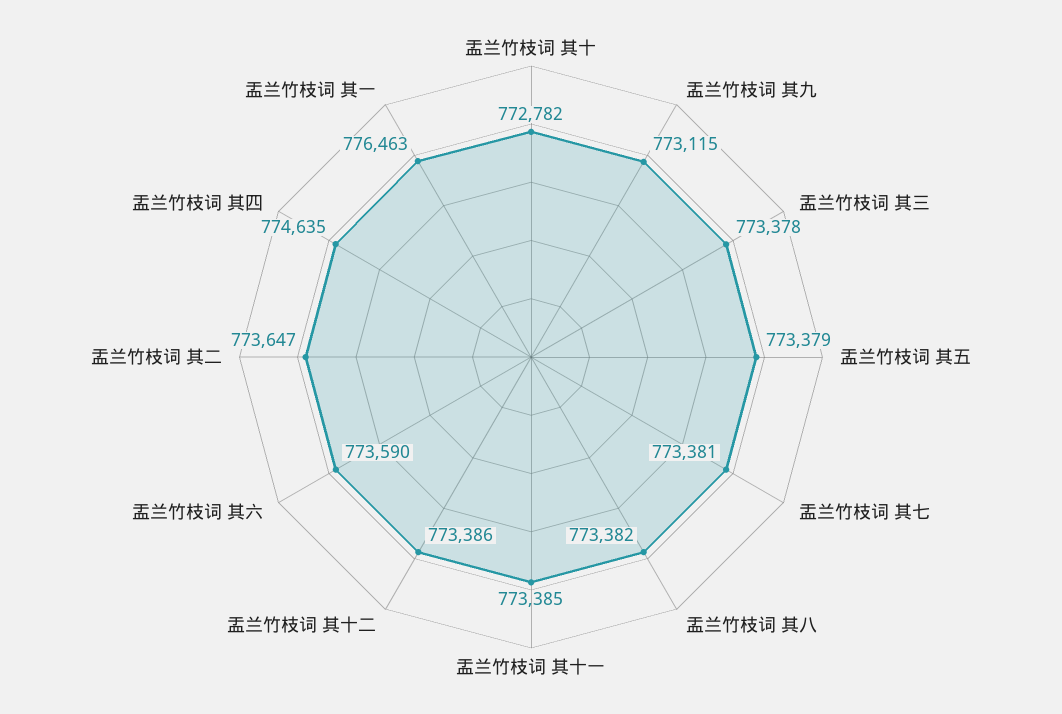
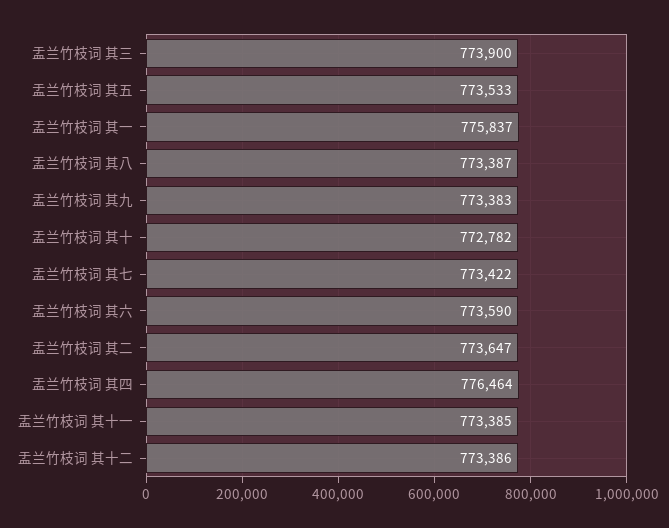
盂兰竹枝词 其九: 773115 -> 773383
盂兰竹枝词 其三: 773378 -> 773900
盂兰竹枝词 其五: 773379 -> 773533
盂兰竹枝词 其七: 773381 -> 773422
盂兰竹枝词 其八: 773382 -> 773387
盂兰竹枝词 其四: 774635 -> 776464
盂兰竹枝词 其一: 776463 -> 775837

